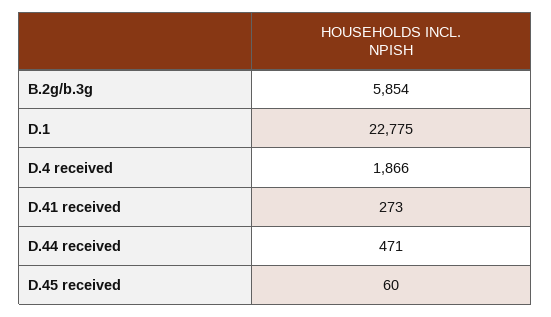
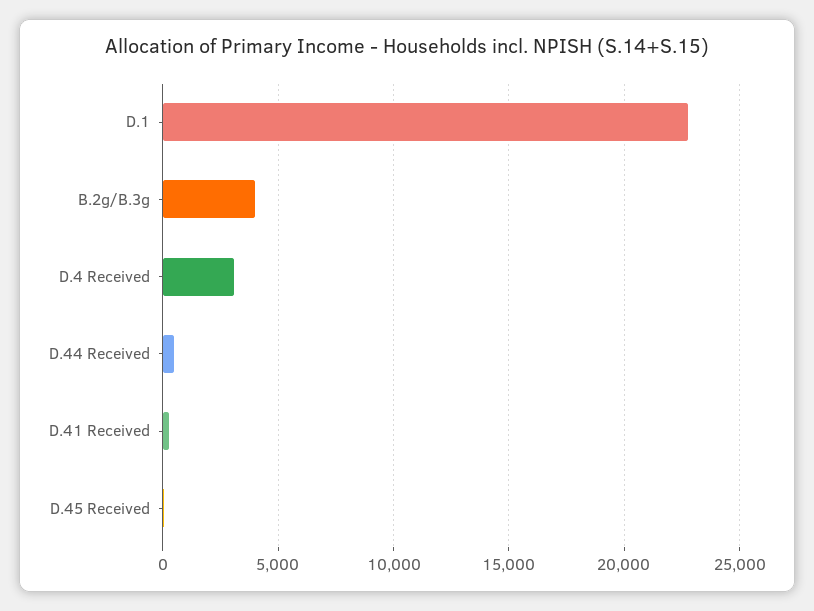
B.2g/b.3g: 5854 -> 4000
D.4 received: 1866 -> 3000

